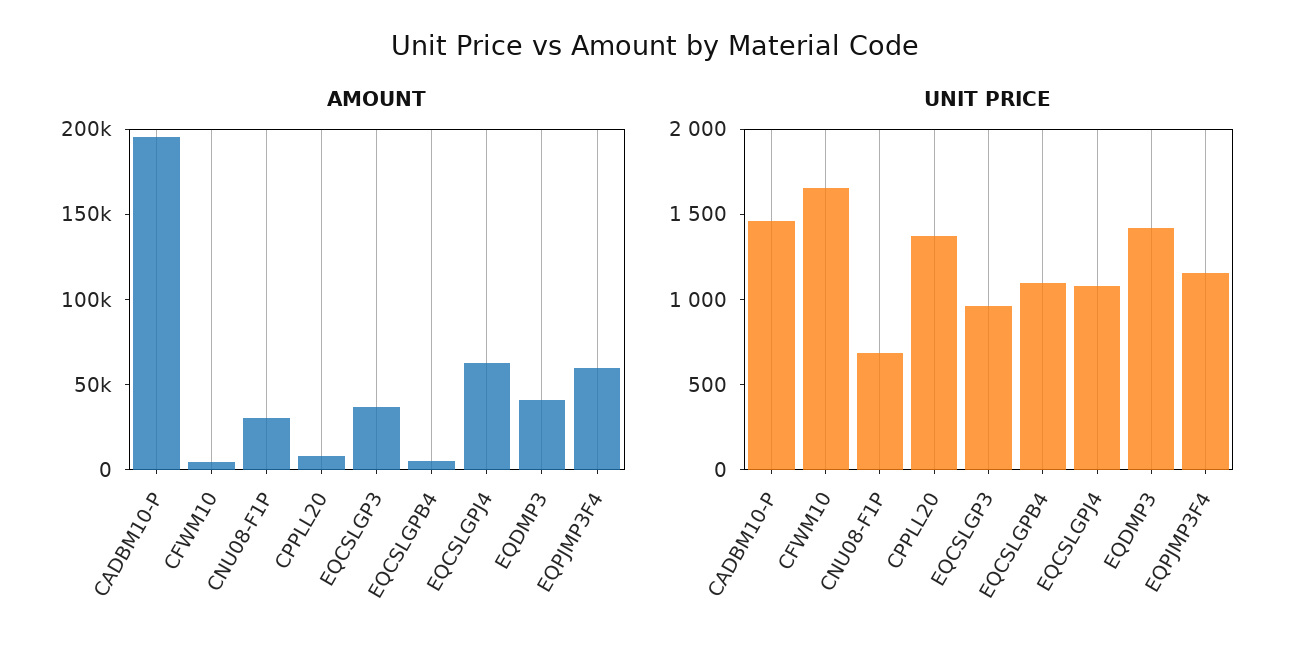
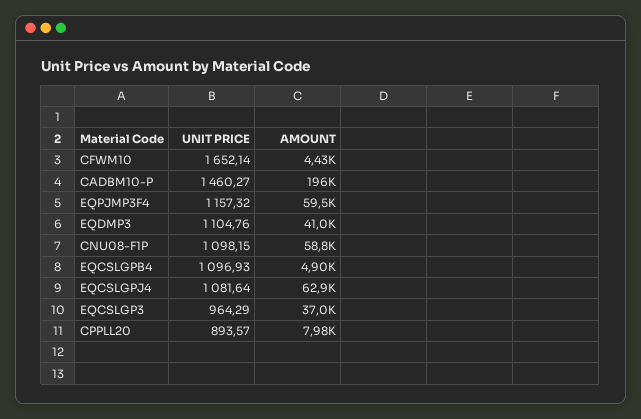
AMOUNT, CNU08-F1P: 30000 -> 58800
UNIT PRICE, CNU08-F1P: 700 -> 1098.15
UNIT PRICE, CPPLL20: 1400 -> 893.57
UNIT PRICE, EQDMP3: 1400 -> 1104.76

